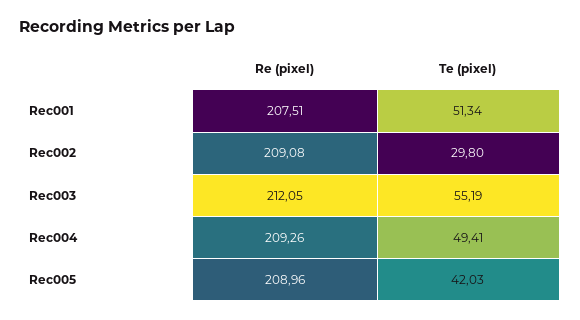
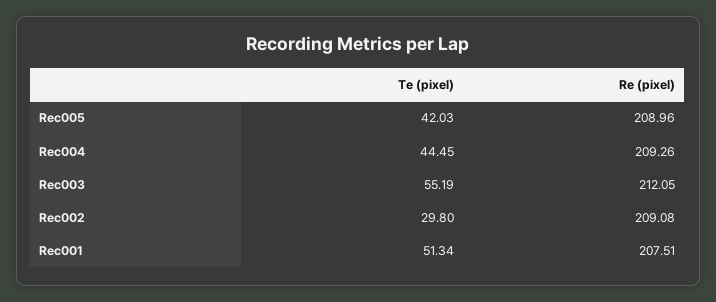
Te (pixel), Rec004: 49.41 -> 44.45

